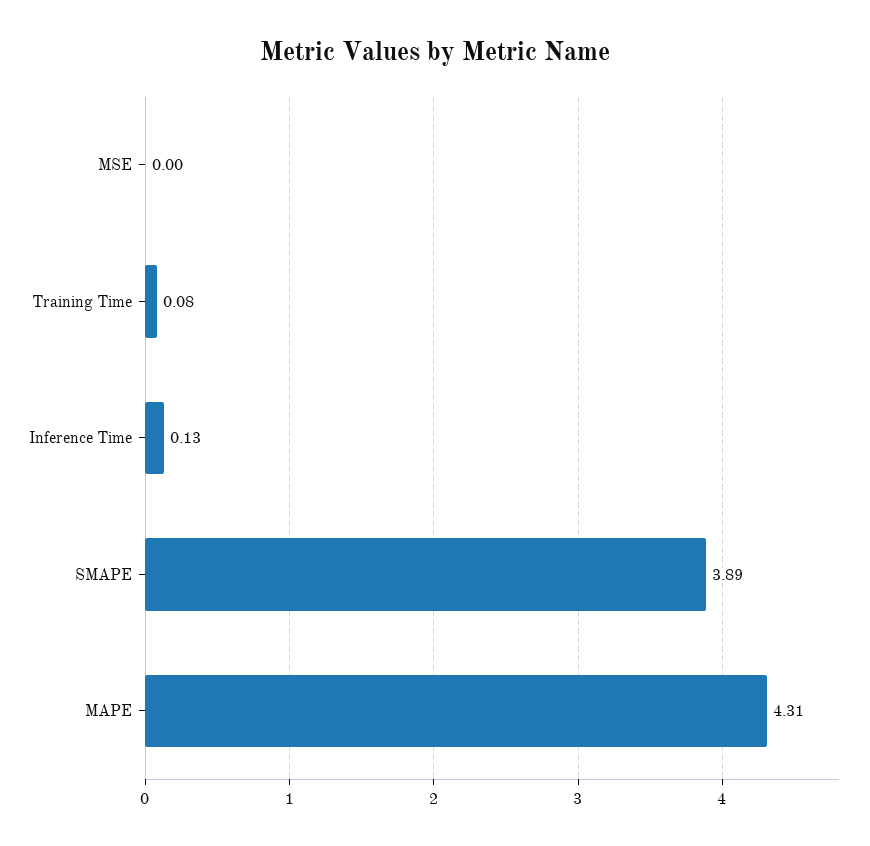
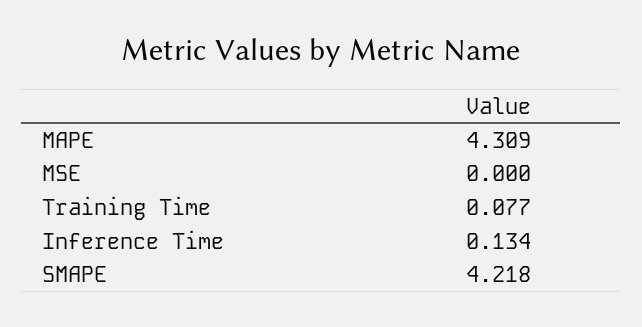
SMAPE: 3.89 -> 4.218

